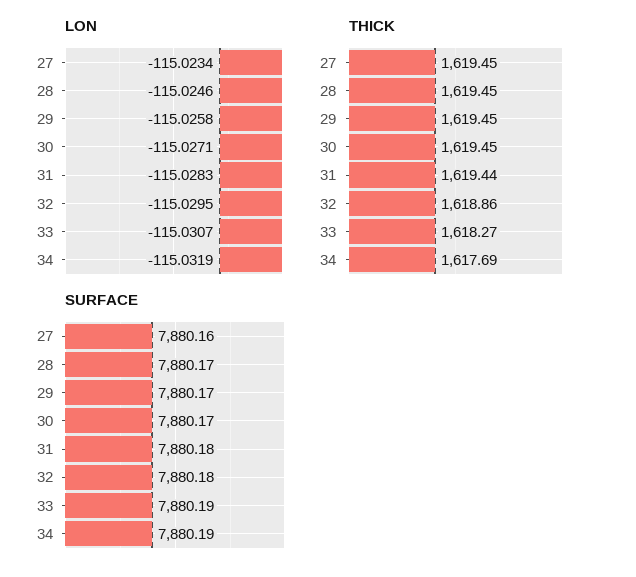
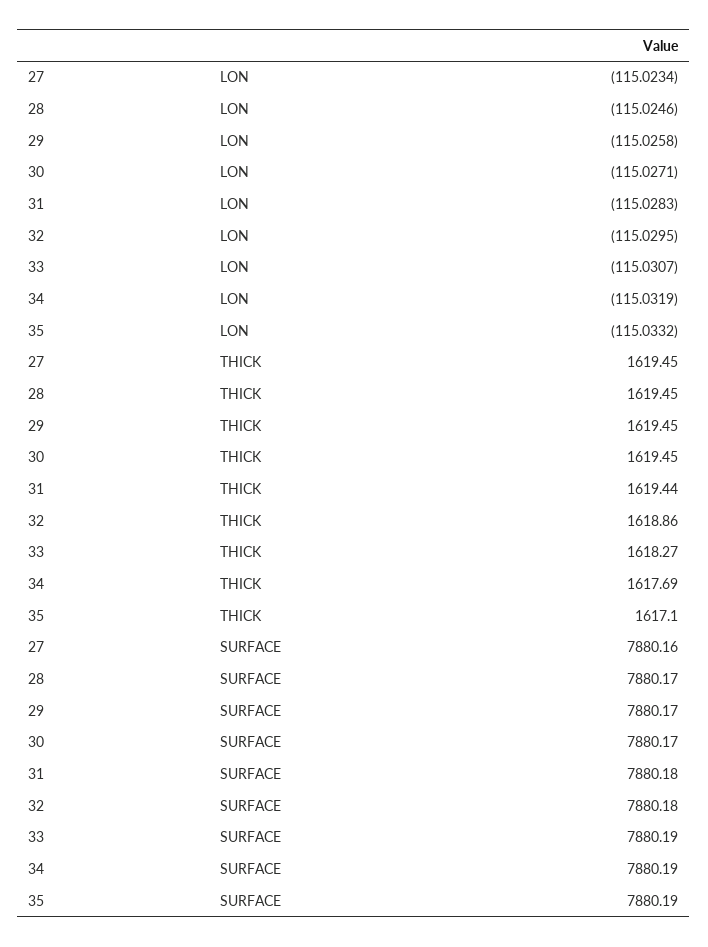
LON, 35: none -> -115.0332
THICK, 35: none -> 1617.1
SURFACE, 35: none -> 7880.19

